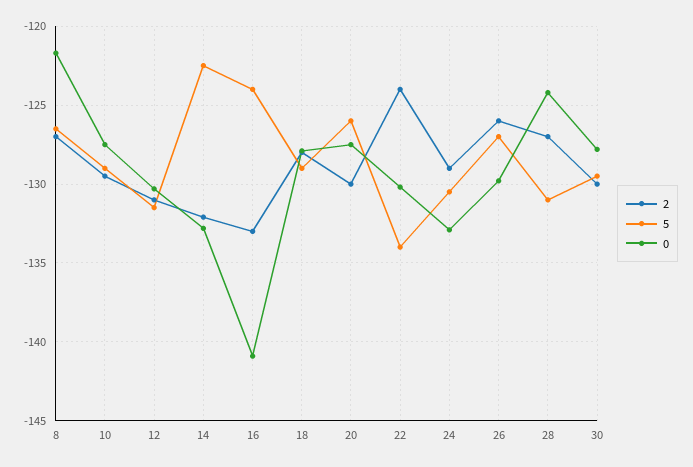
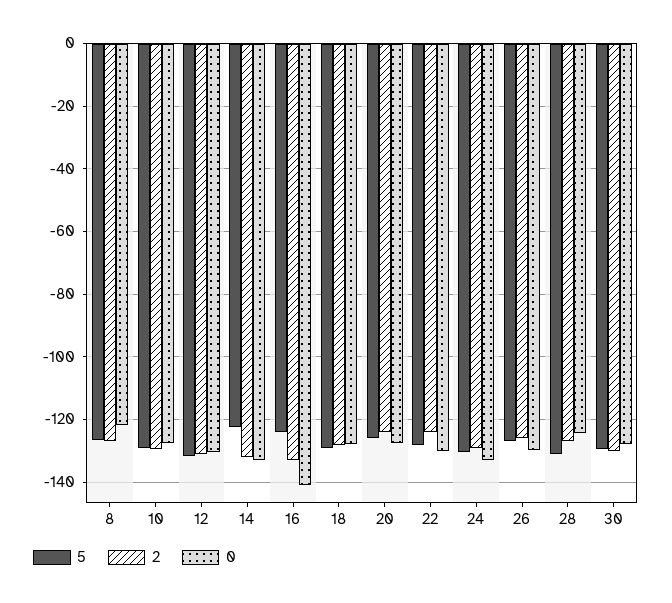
2, 20: -130 -> -124
5, 22: -134 -> -128

